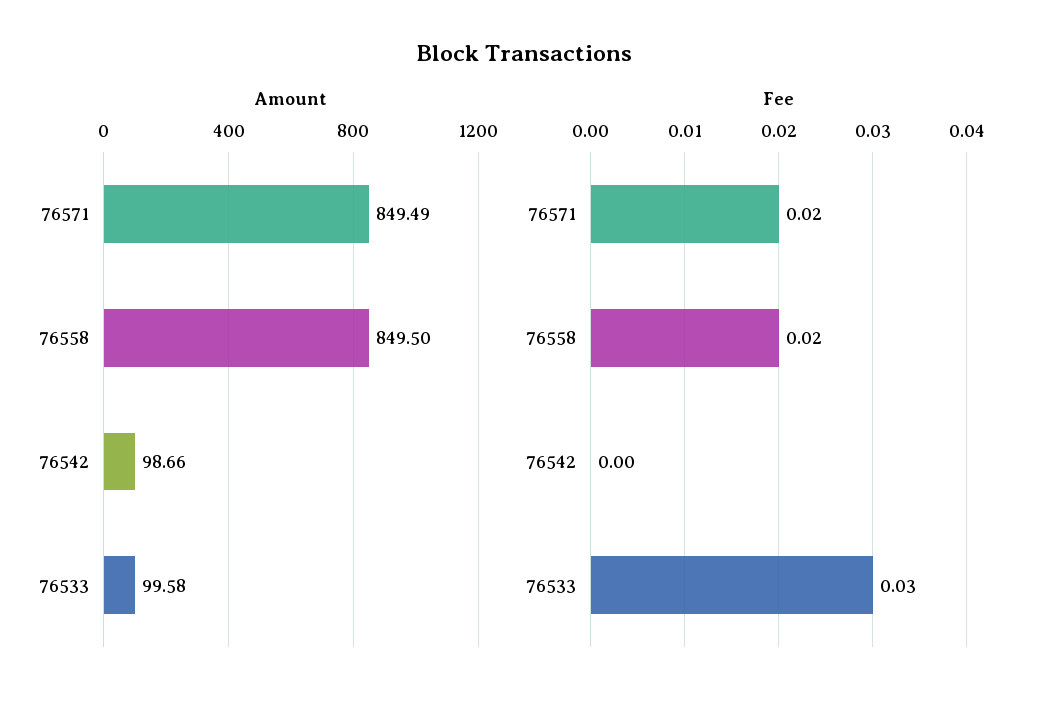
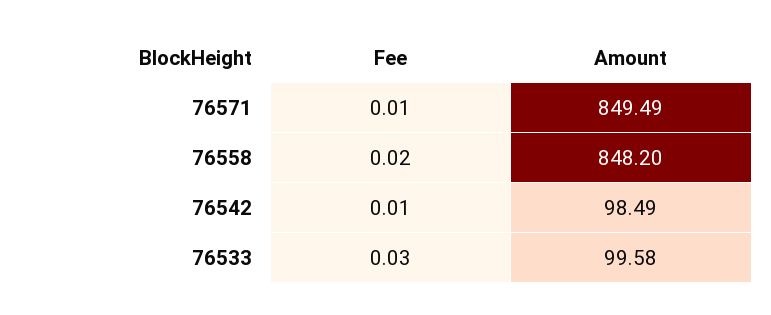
Amount, 76558: 849.5 -> 848.2
Amount, 76542: 98.66 -> 98.49
Fee, 76571: 0.02 -> 0.01
Fee, 76542: 0 -> 0.01

